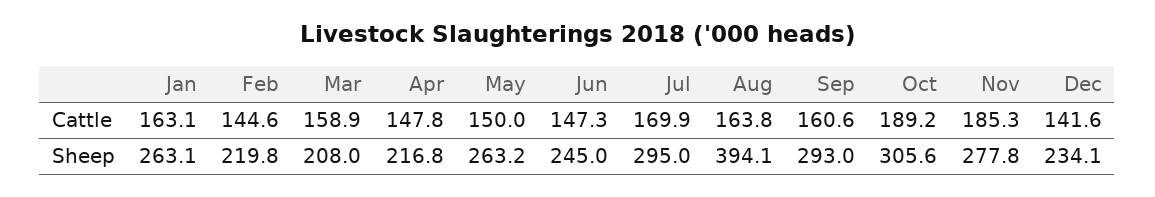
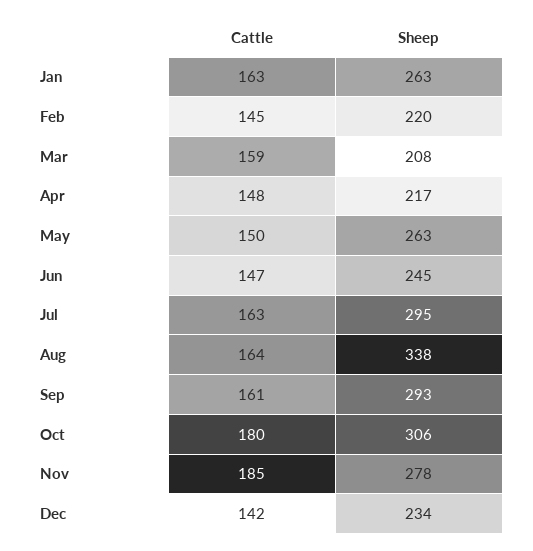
Jul, Cattle: 169.9 -> 163
Oct, Cattle: 189.2 -> 180
Aug, Sheep: 394.1 -> 338

